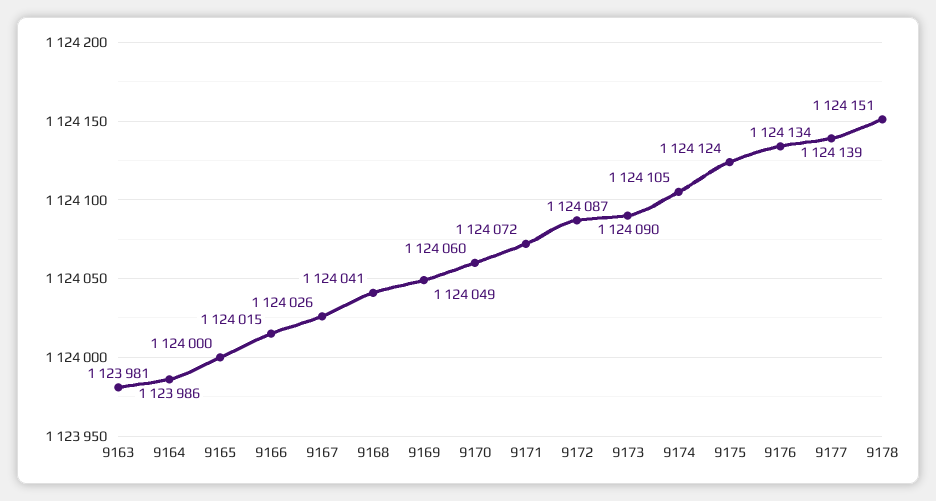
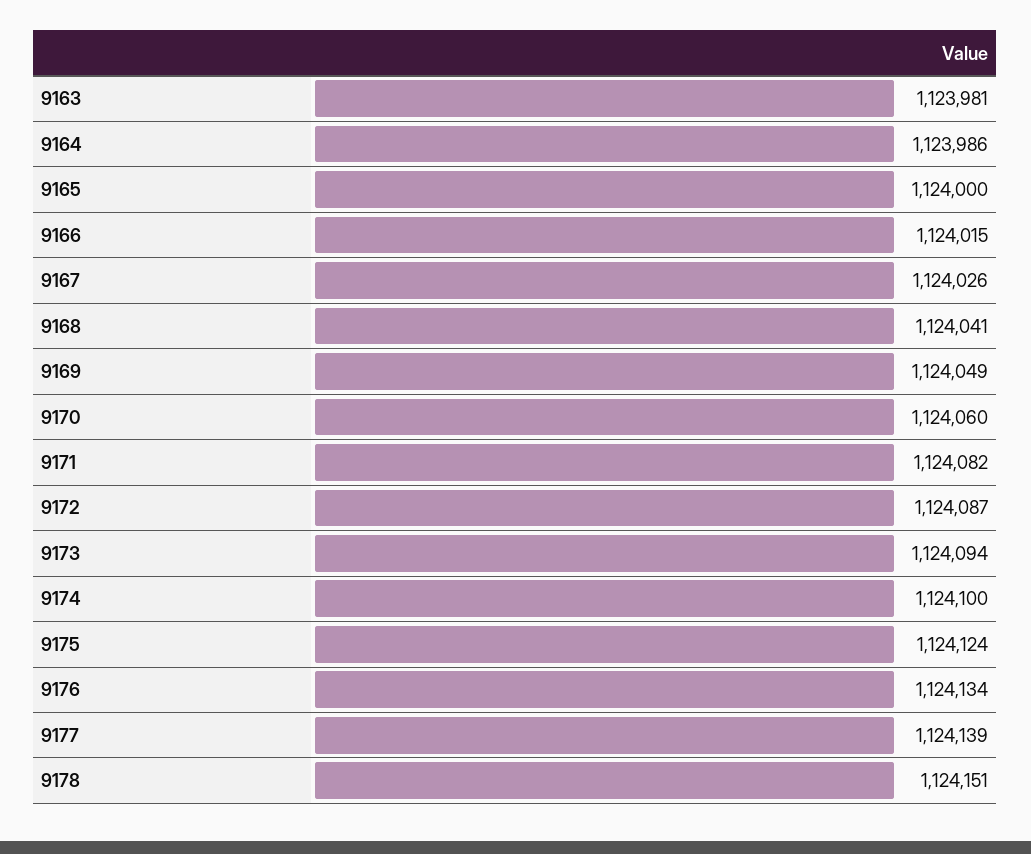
9171: 1124072 -> 1124082
9173: 1124090 -> 1124094
9174: 1124105 -> 1124100

